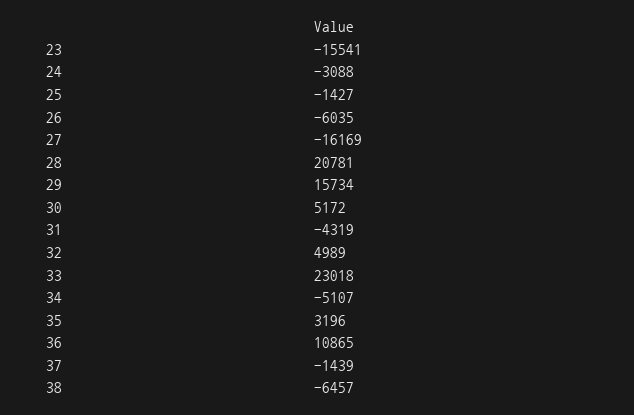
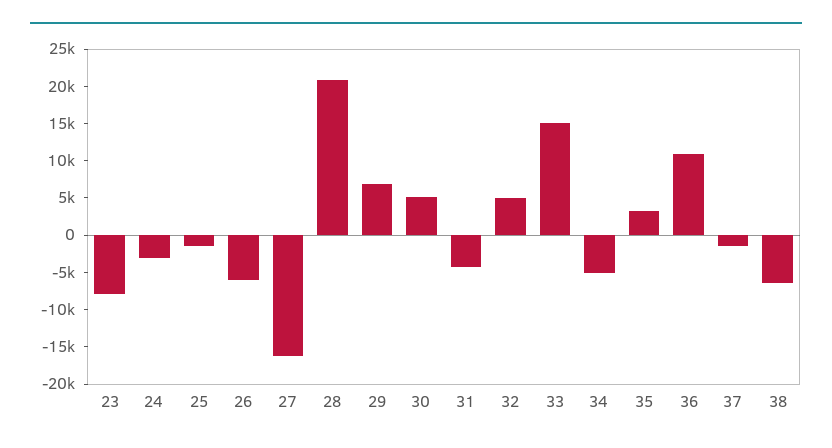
23: -15541 -> -7500
29: 15734 -> 7500
33: 23018 -> 15000

